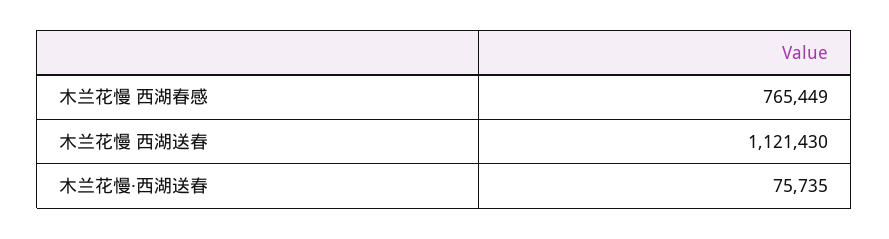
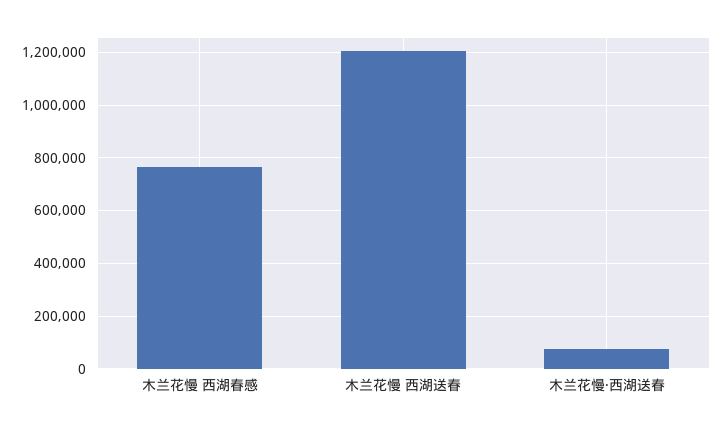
木兰花慢 西湖送春: 1121430 -> 1200000

